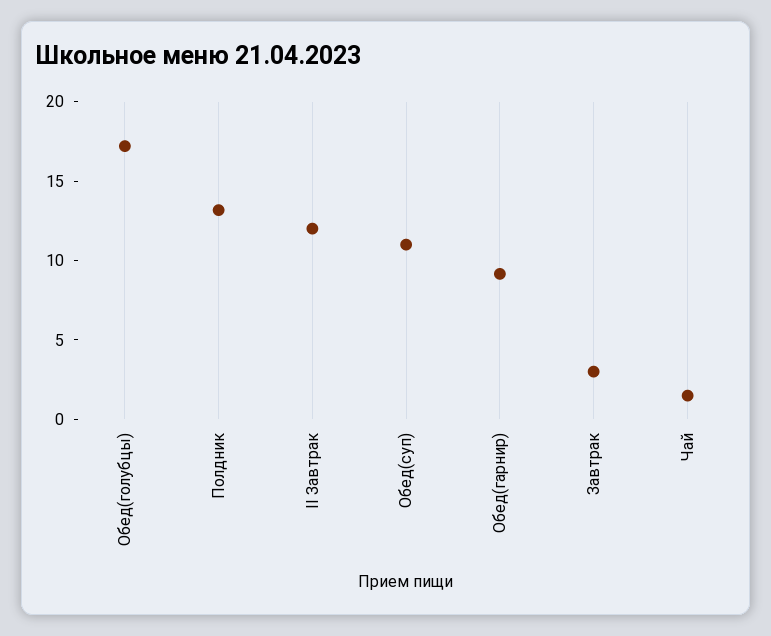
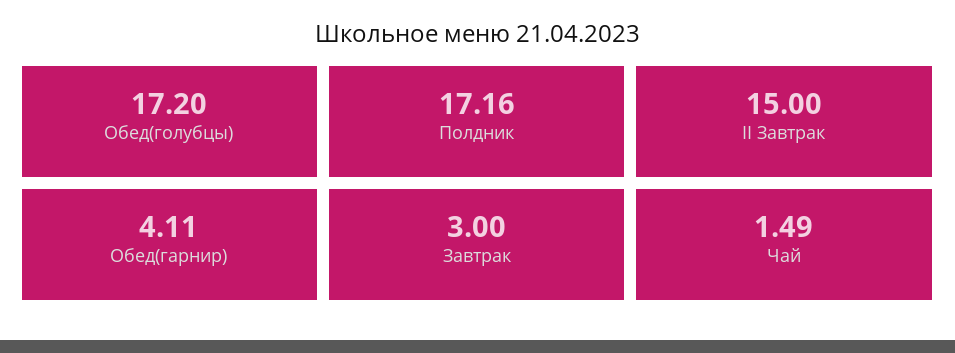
Полдник: 13 -> 17.16
II Завтрак: 12 -> 15
Обед(суп): 11 -> none
Обед(гарнир): 9 -> 4.11

